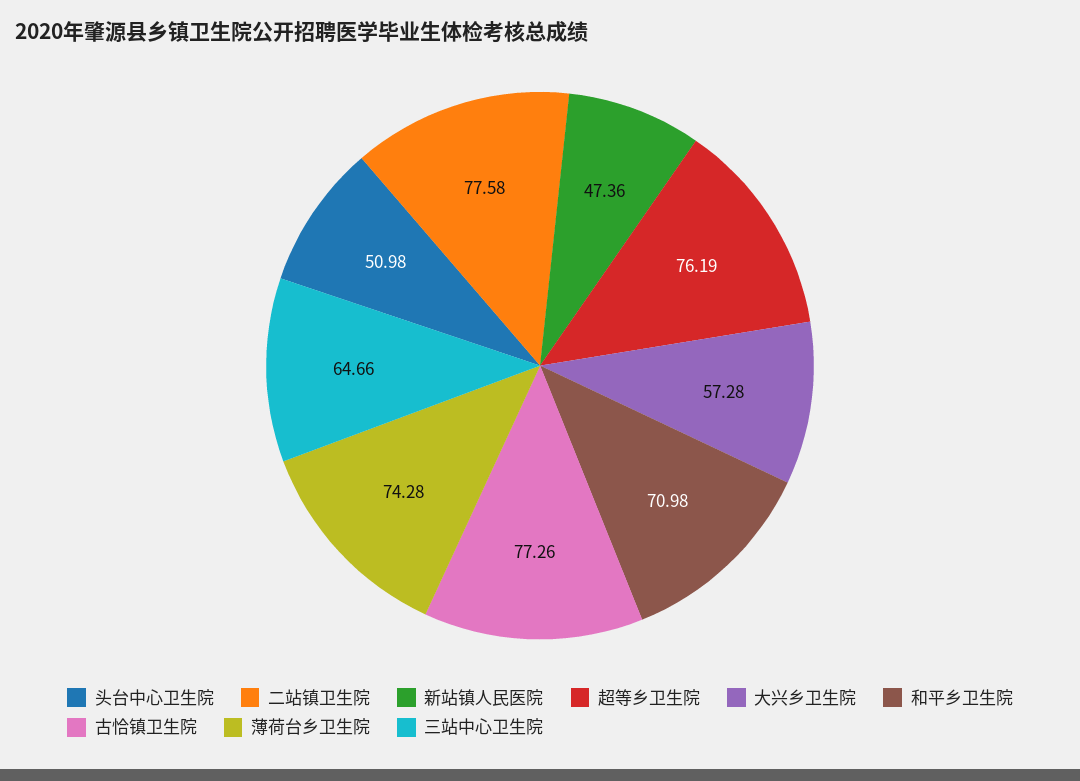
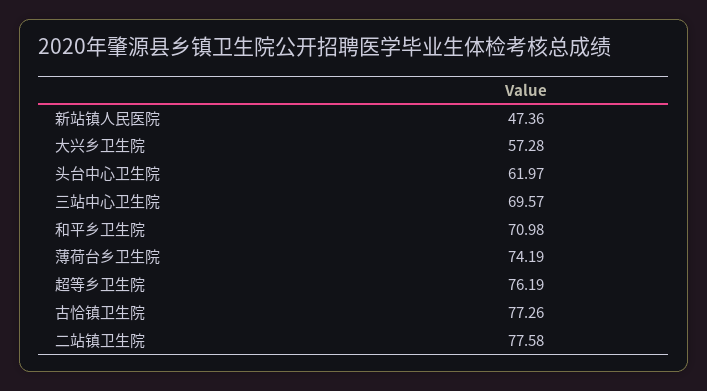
头台中心卫生院: 50.98 -> 61.97
薄荷台乡卫生院: 74.28 -> 74.19
三站中心卫生院: 64.66 -> 69.57

